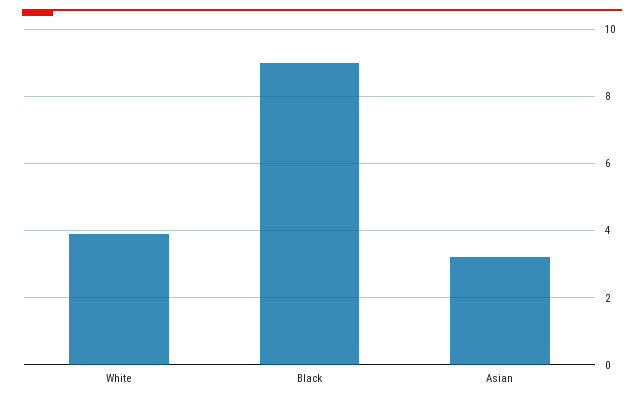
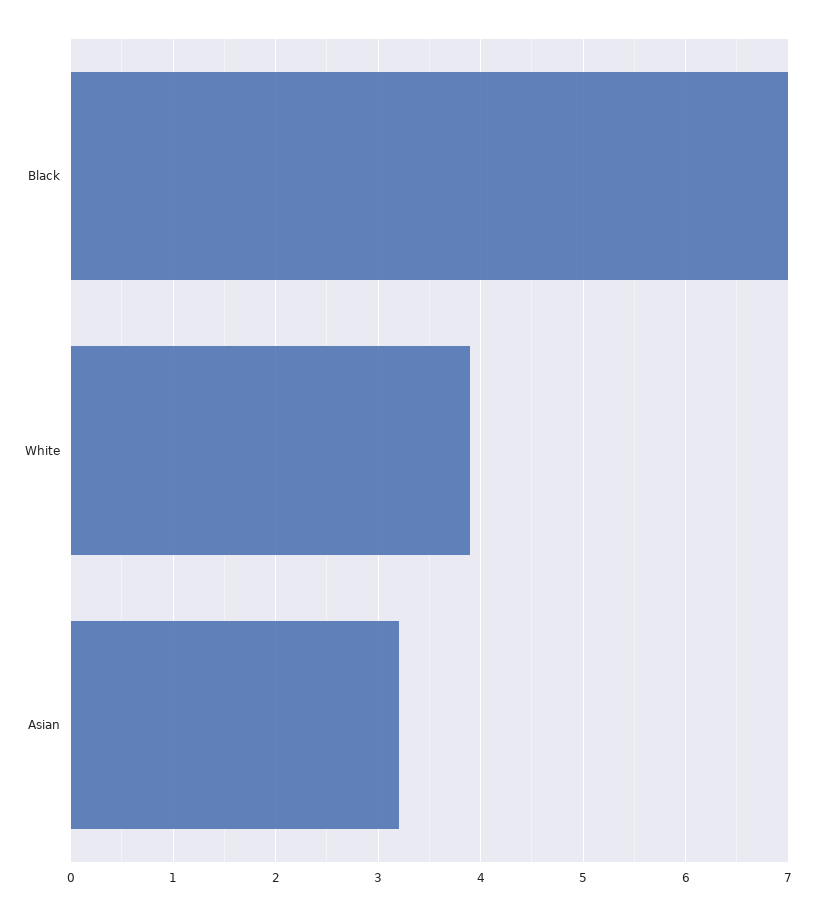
Black: 9 -> 7

